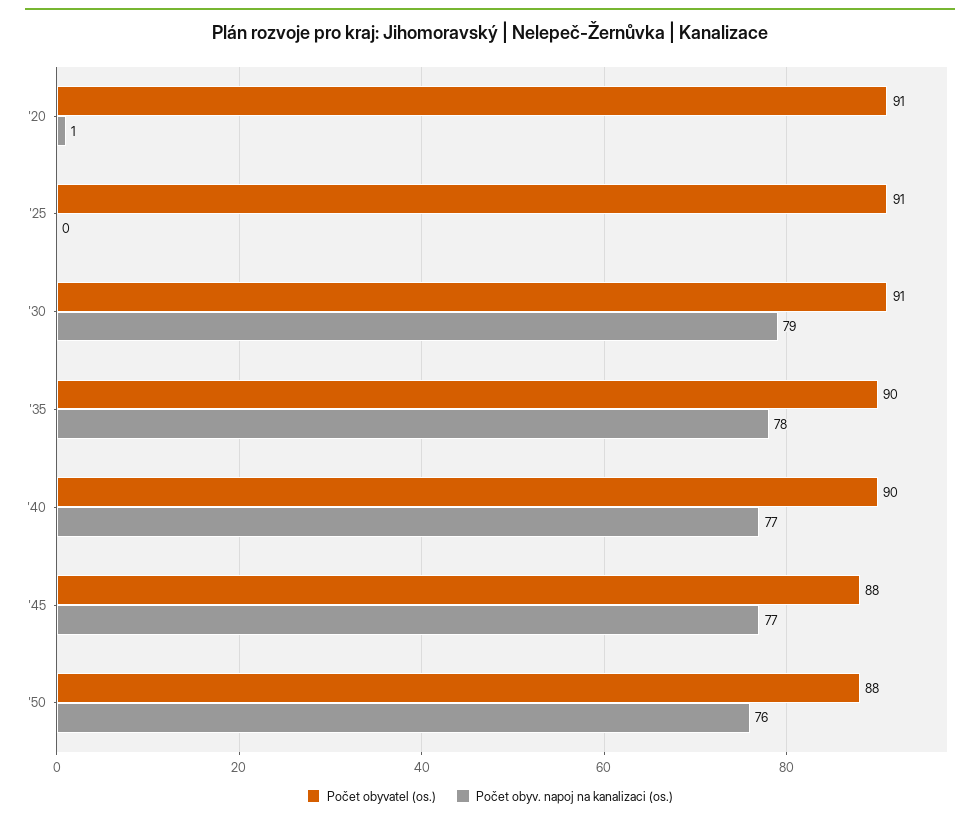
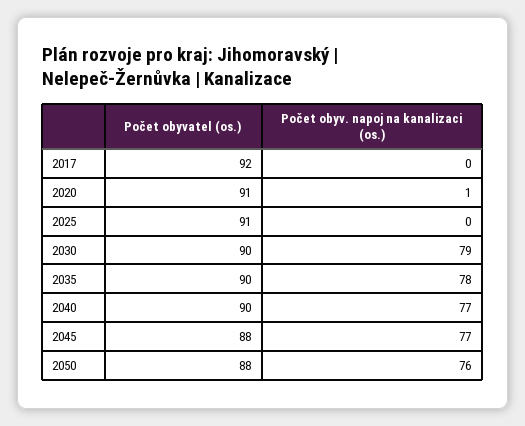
Počet obyvatel (os.), '30: 91 -> 90
Počet obyvatel (os.), 2017: none -> 92
Počet obyv. napoj na kanalizaci (os.), 2017: none -> 0

